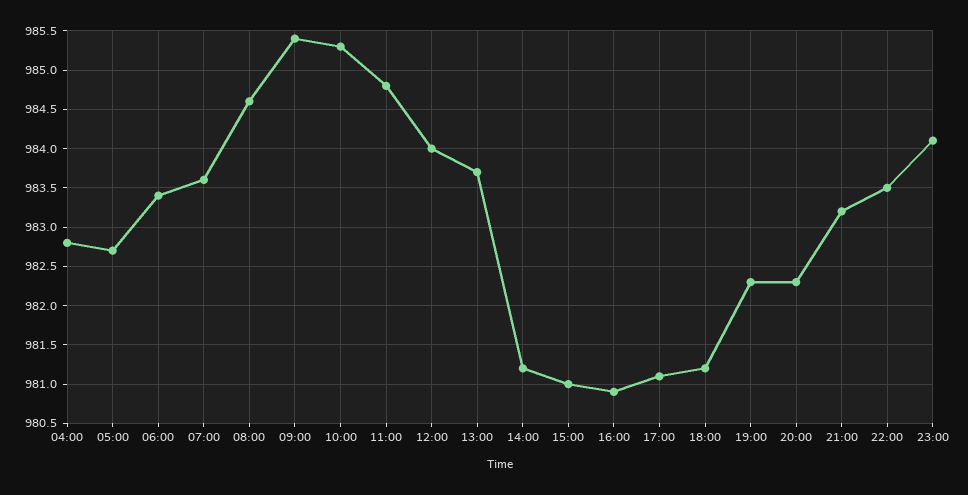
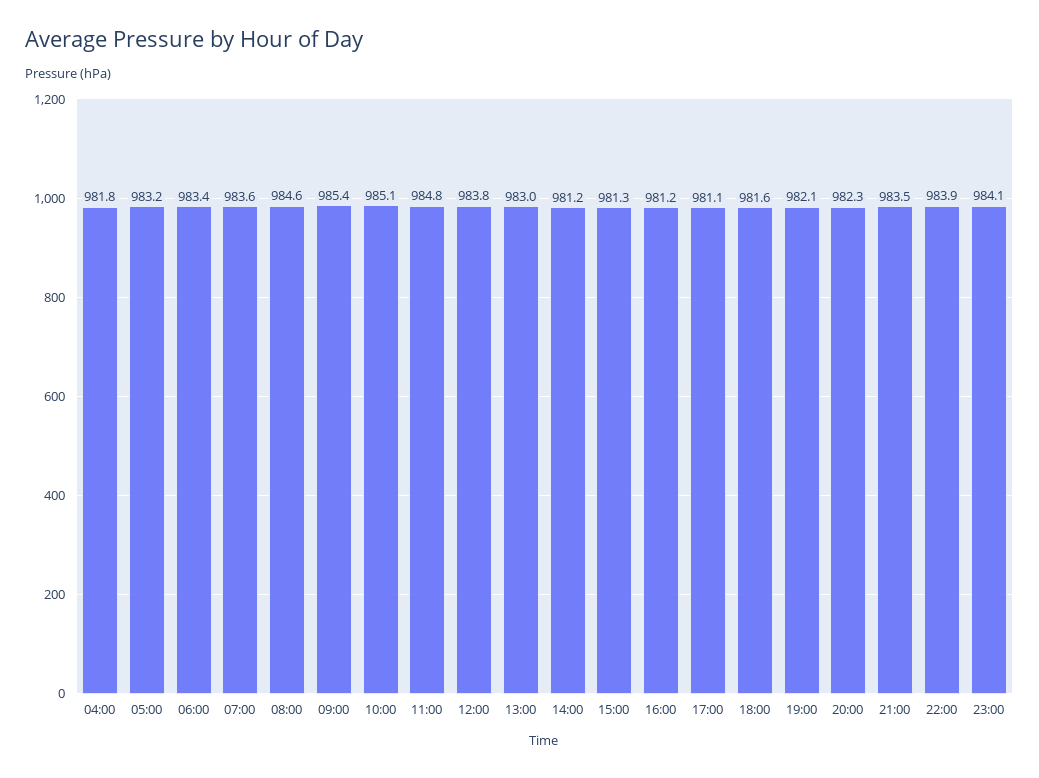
04:00: 982.8 -> 981.8
05:00: 982.7 -> 983.2
10:00: 985.3 -> 985.1
12:00: 984 -> 983.8
13:00: 983.7 -> 983
15:00: 981 -> 981.3
16:00: 980.9 -> 981.2
18:00: 981.2 -> 981.6
19:00: 982.3 -> 982.1
21:00: 983.2 -> 983.5
22:00: 983.5 -> 983.9

